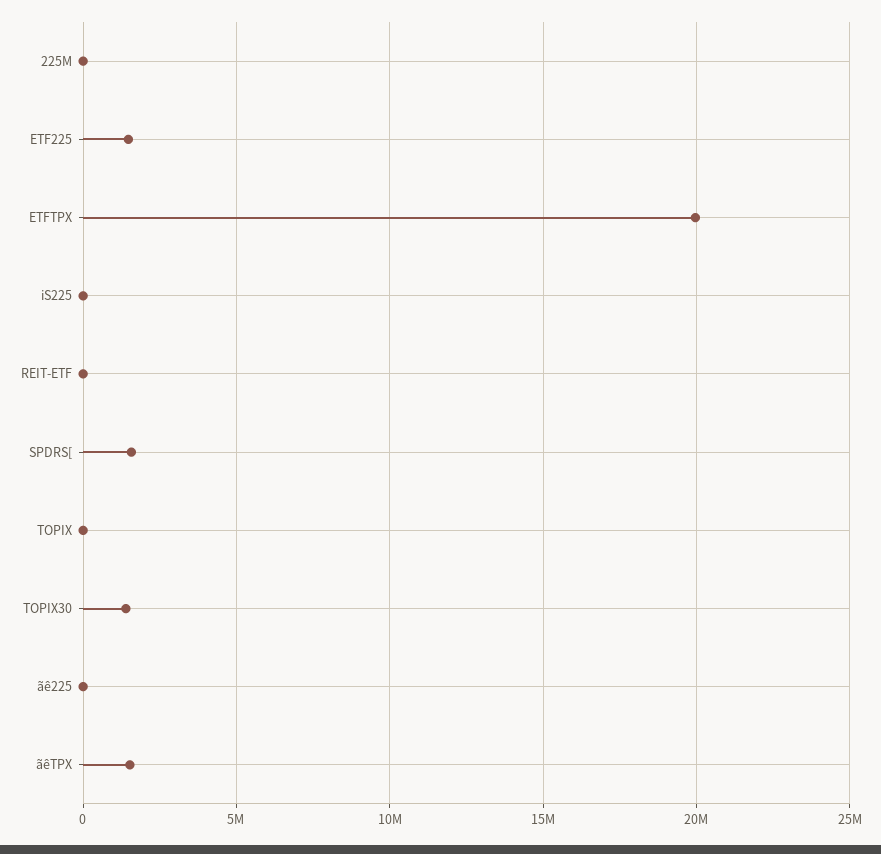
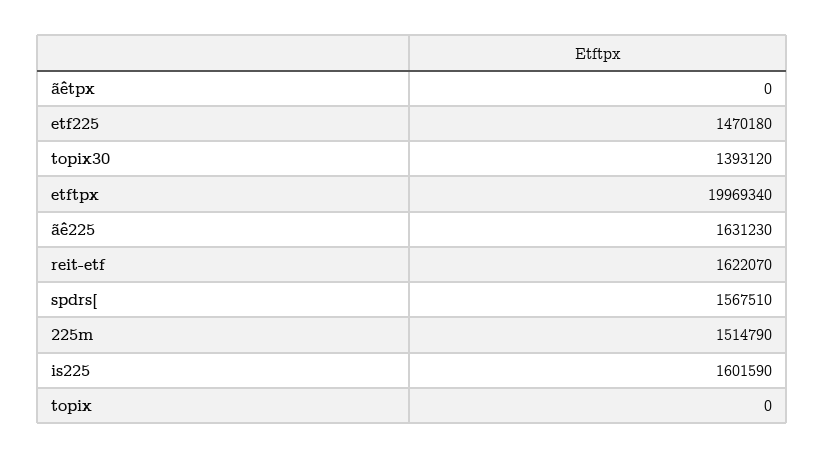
225M: 0 -> 1514790
iS225: 0 -> 1601590
REIT-ETF: 0 -> 1622070
ãê225: 0 -> 1631230
ãêTPX: 1500000 -> 0

